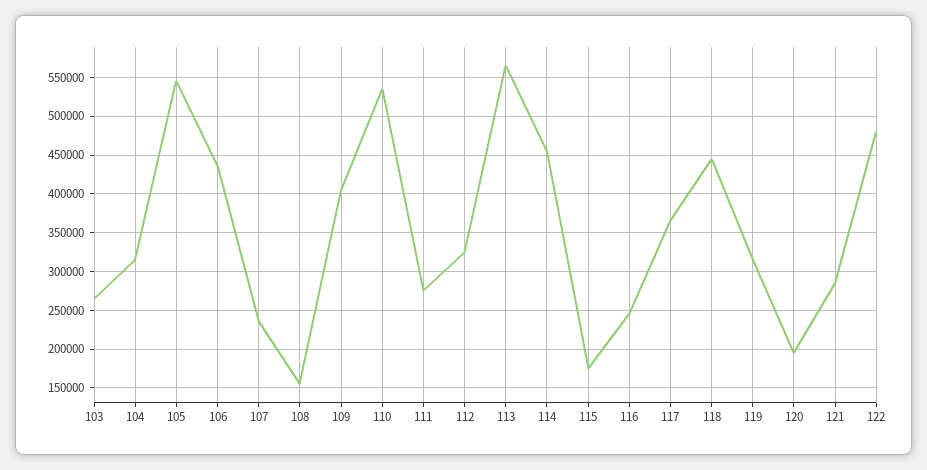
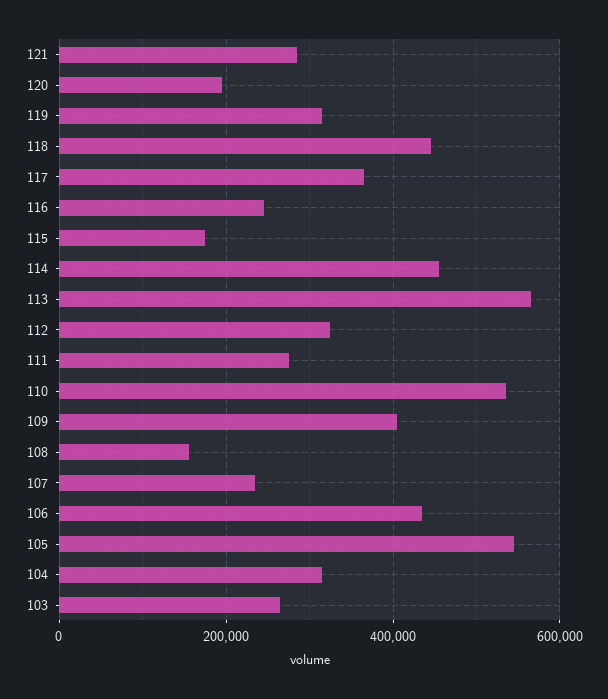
122: 480000 -> none

